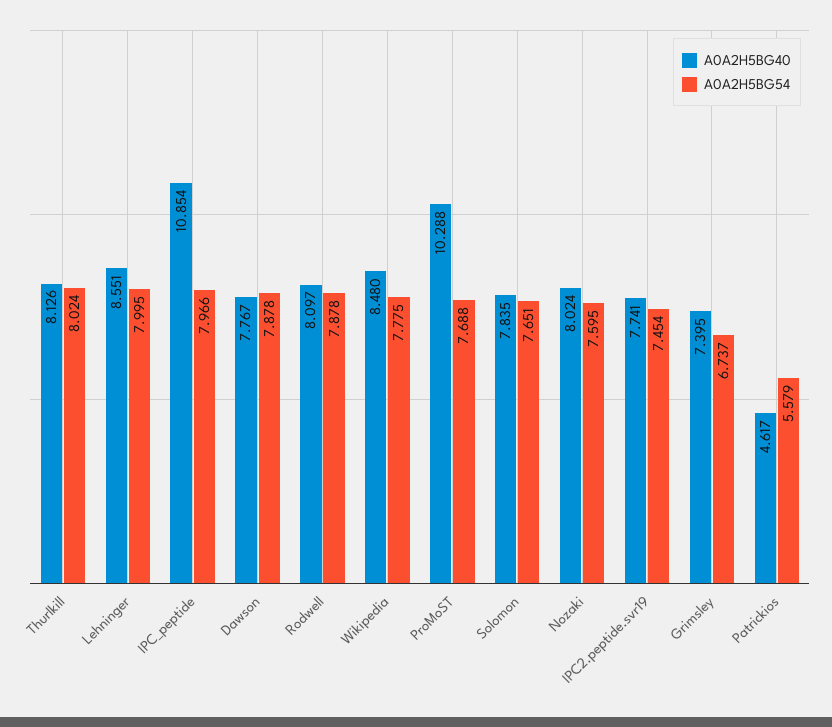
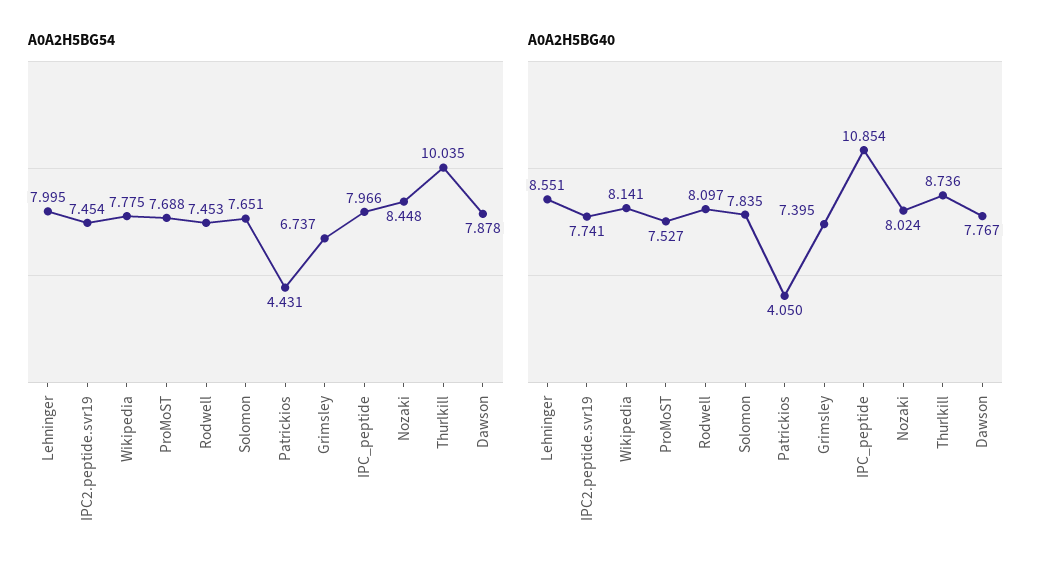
A0A2H5BG40, Thurlkill: 8.126 -> 8.736
A0A2H5BG54, Thurlkill: 8.024 -> 10.035
A0A2H5BG54, Rodwell: 7.878 -> 7.453
A0A2H5BG40, Wikipedia: 8.48 -> 8.141
A0A2H5BG40, ProMoST: 10.288 -> 7.527
A0A2H5BG54, Nozaki: 7.595 -> 8.448
A0A2H5BG40, Patrickios: 4.617 -> 4.05
A0A2H5BG54, Patrickios: 5.579 -> 4.431

